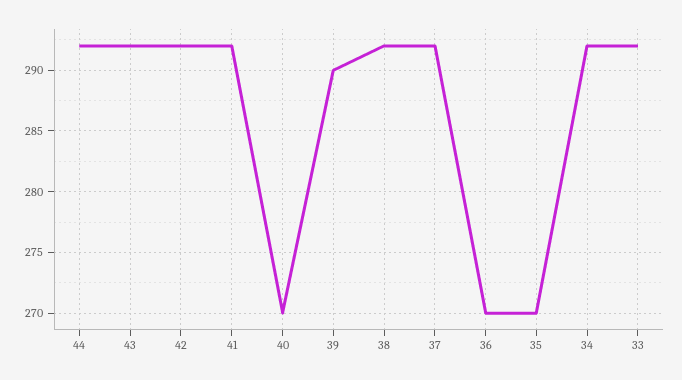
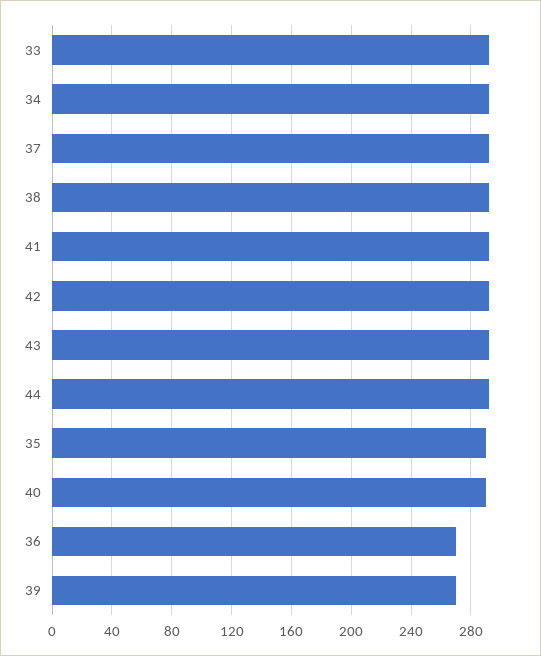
40: 270 -> 290
39: 290 -> 270
35: 270 -> 290

